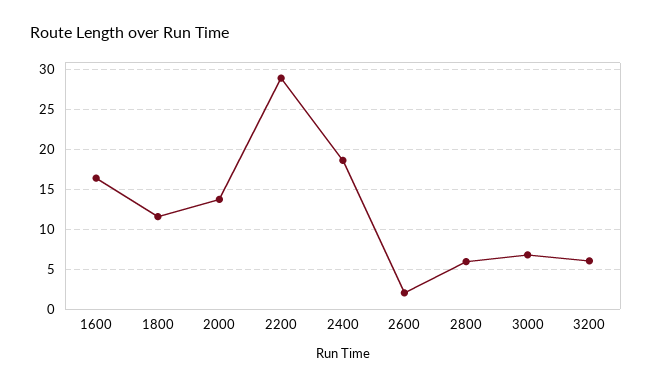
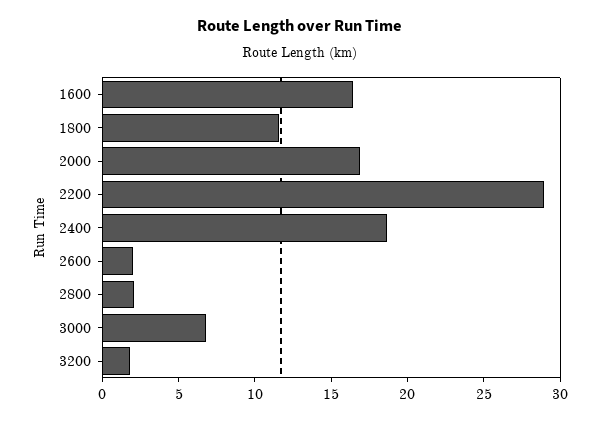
2000: 14 -> 17
2800: 6 -> 2
3200: 6 -> 2

